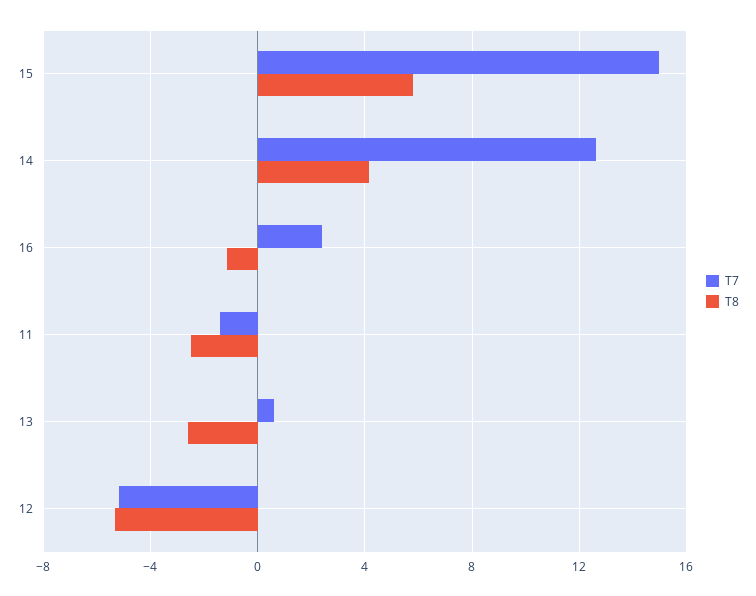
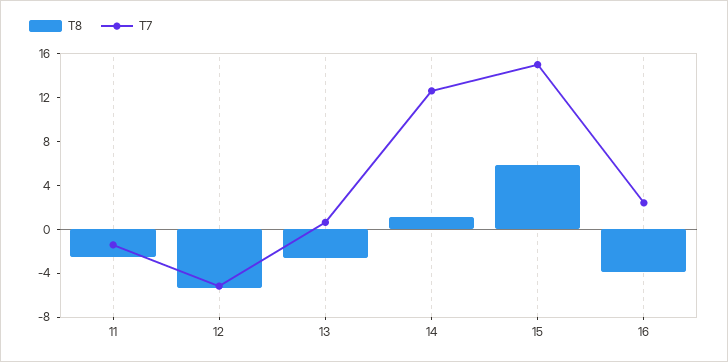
T8, 14: 4 -> 1
T8, 16: -1 -> -4

